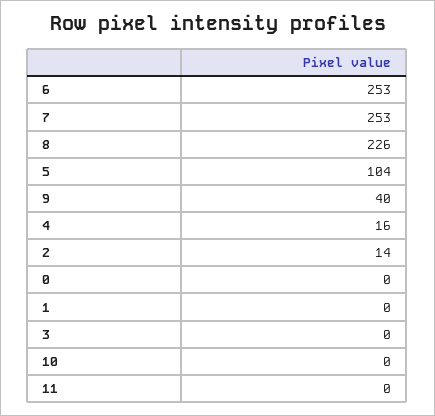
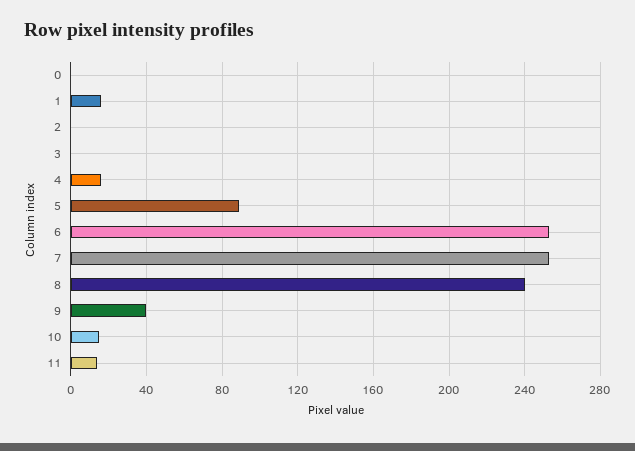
8: 226 -> 240
5: 104 -> 90
2: 14 -> 0
1: 0 -> 15
10: 0 -> 15
11: 0 -> 15

